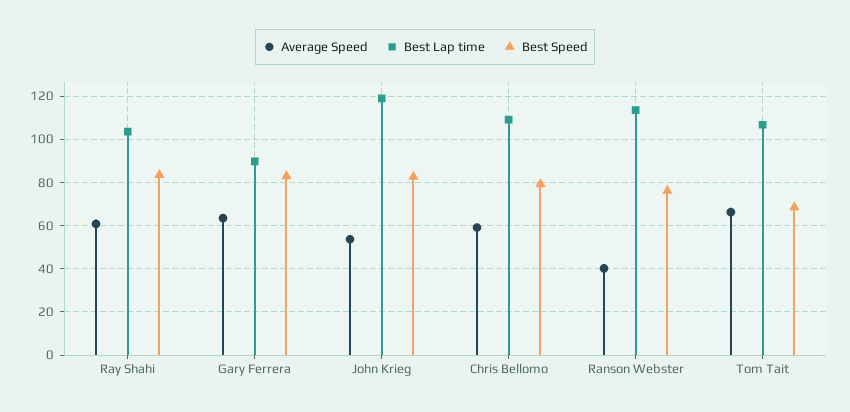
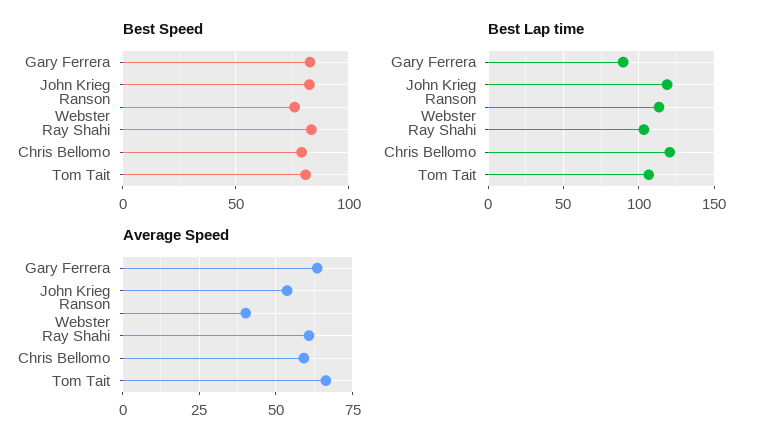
Best Lap time, Chris Bellomo: 110 -> 120
Best Speed, Tom Tait: 70 -> 80

